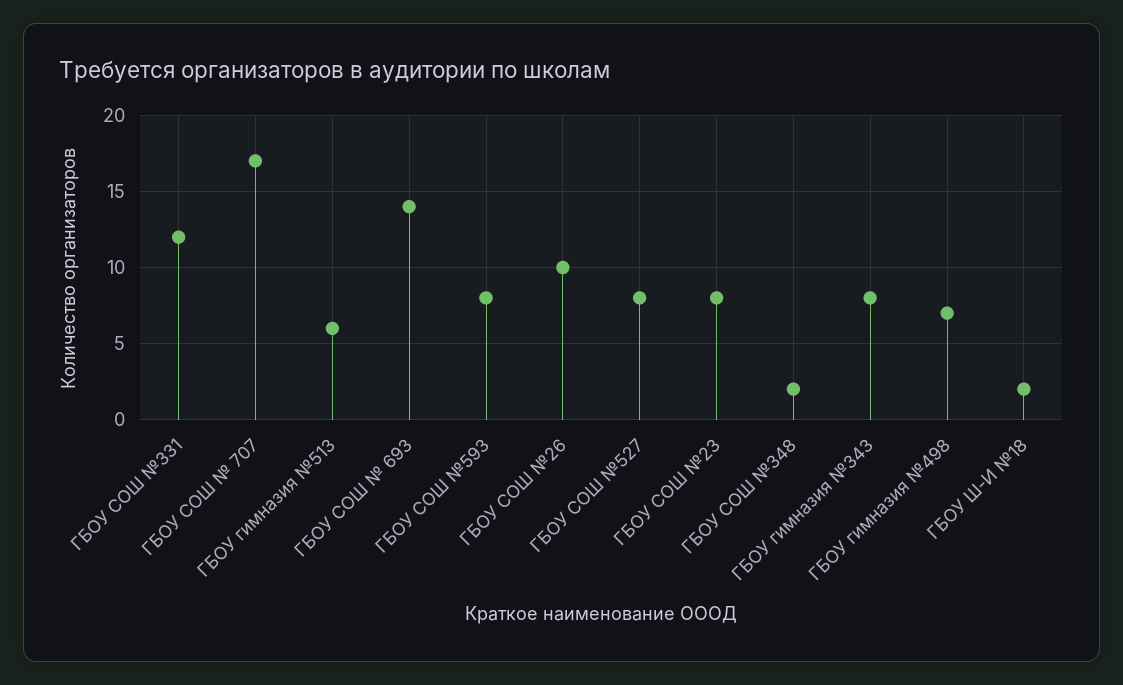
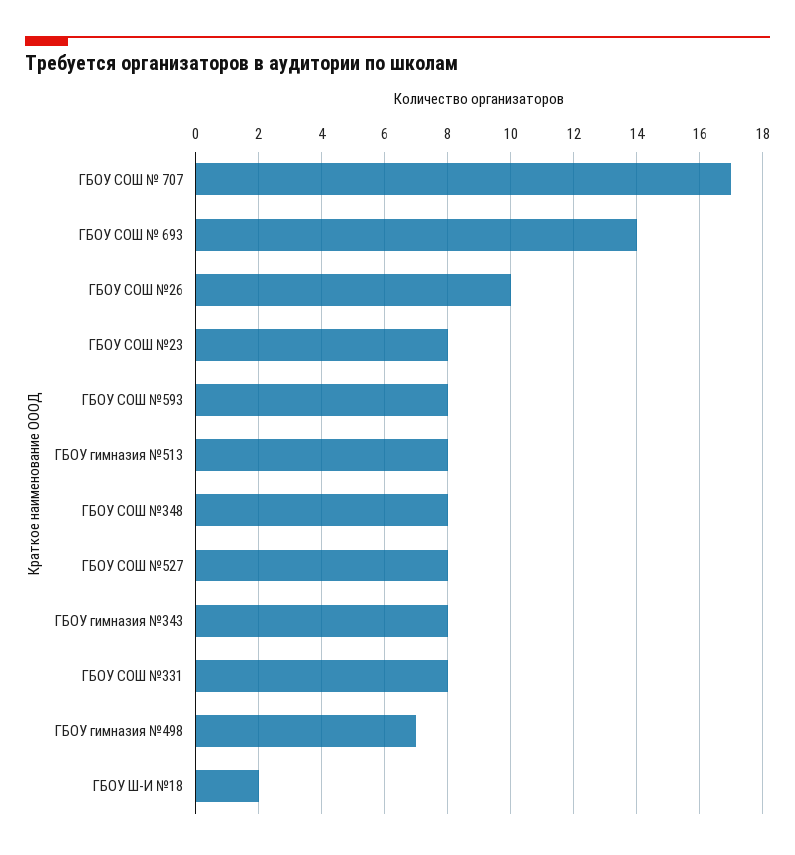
ГБОУ СОШ №331: 12 -> 8
ГБОУ гимназия №513: 6 -> 8
ГБОУ СОШ №348: 2 -> 8

